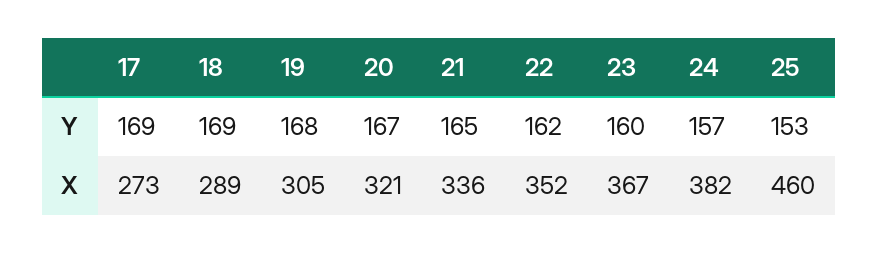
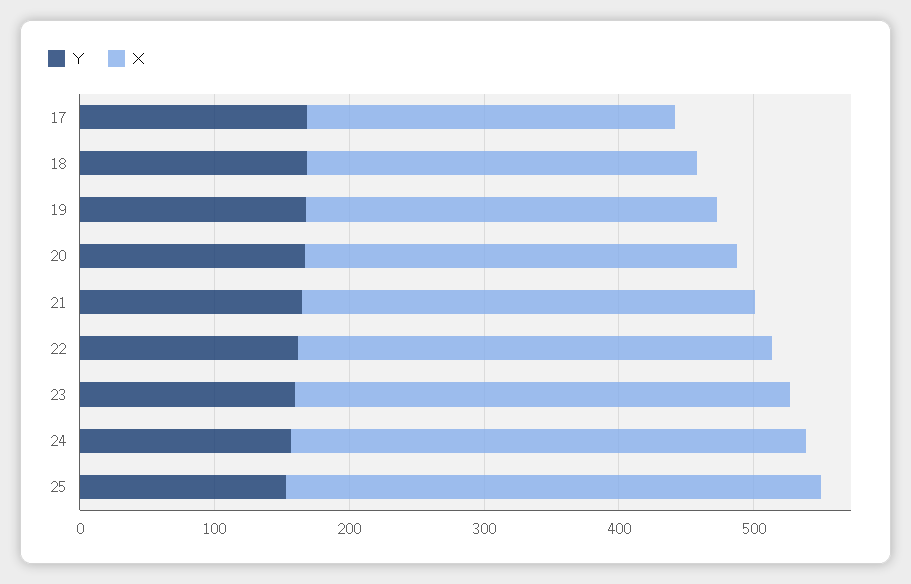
X, 25: 460 -> 400

